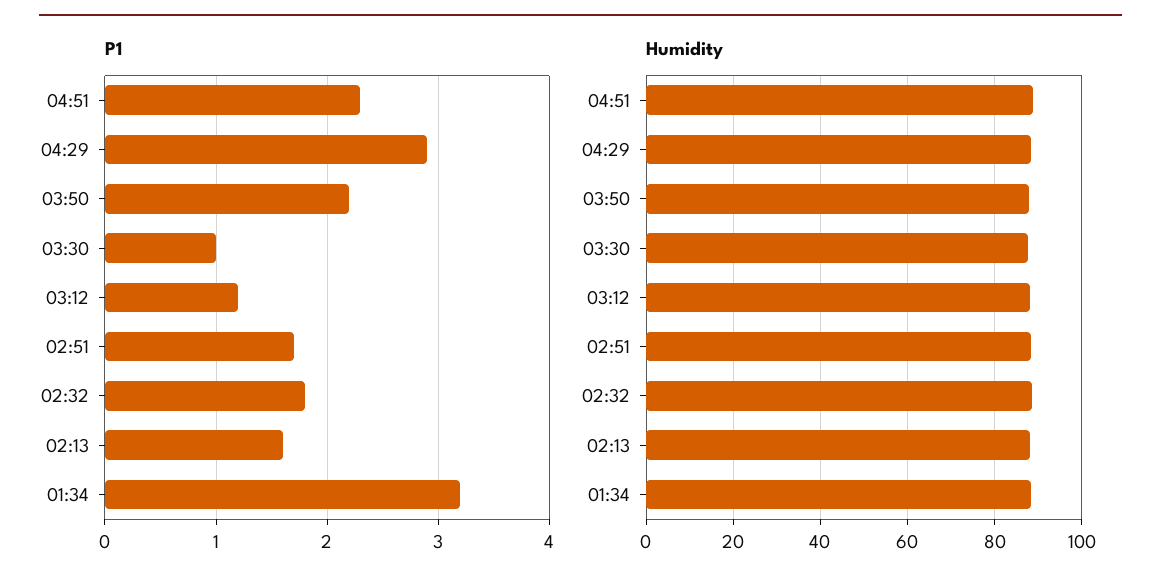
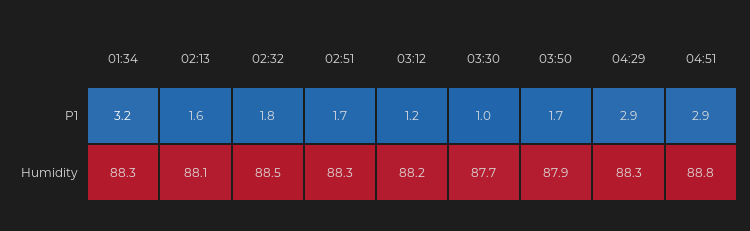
P1, 04:51: 2.3 -> 2.9
P1, 03:50: 2.2 -> 1.7

